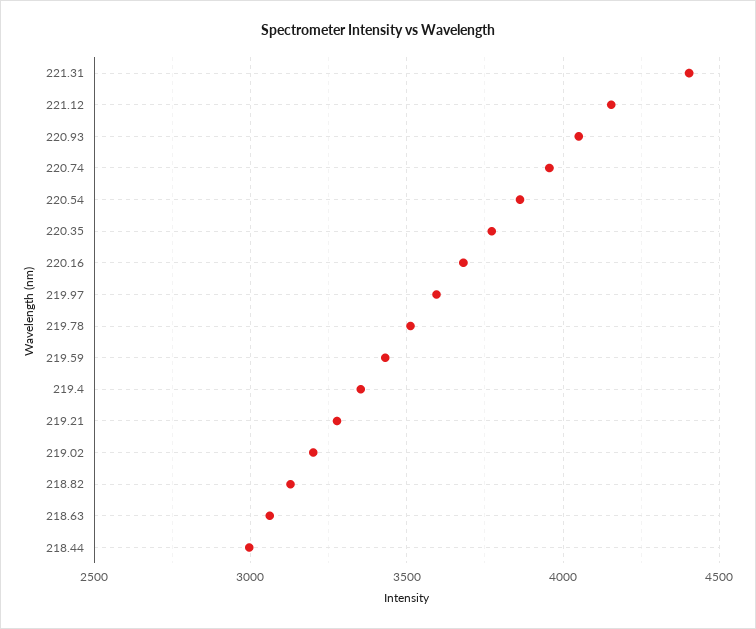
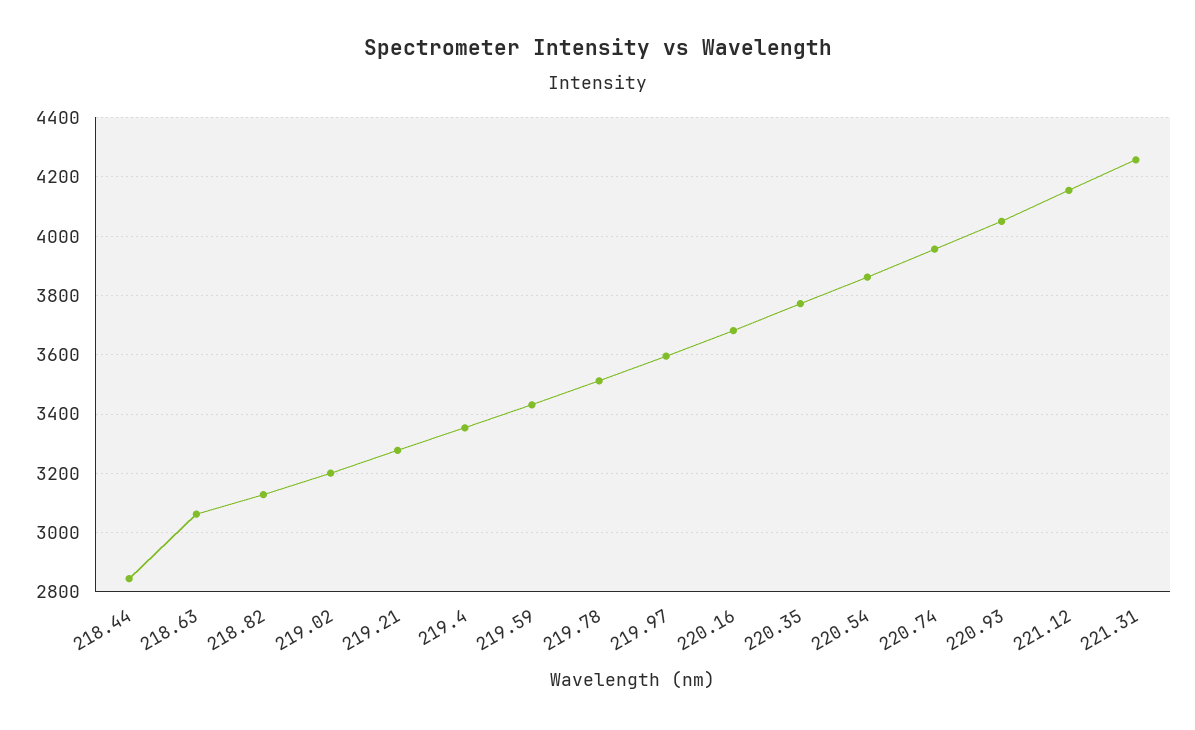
221.31: 4400 -> 4250
218.44: 3000 -> 2850

